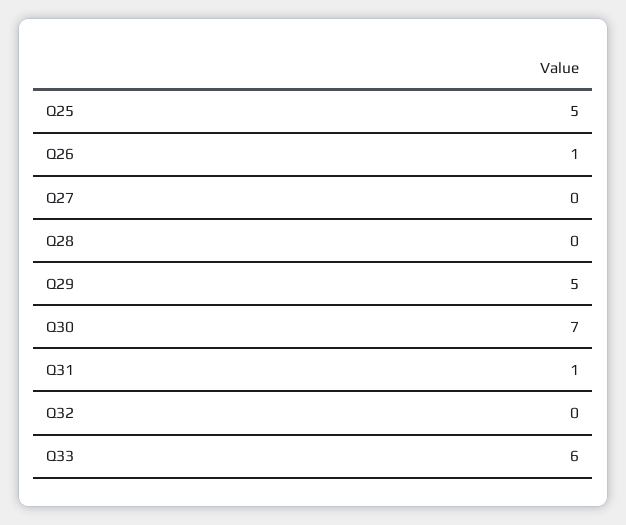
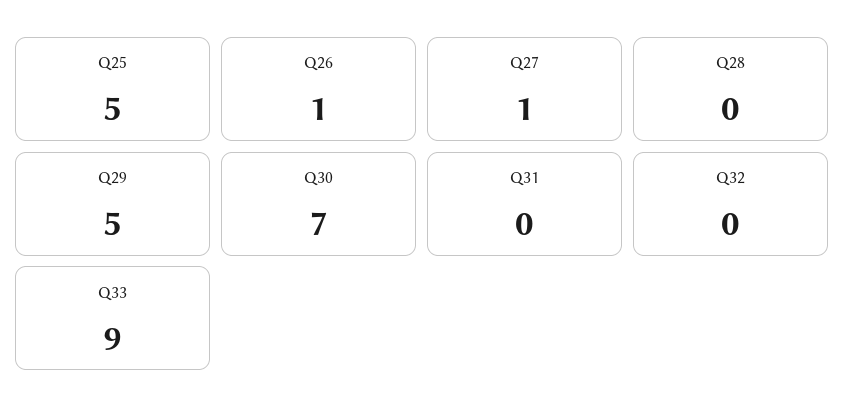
Q27: 0 -> 1
Q31: 1 -> 0
Q33: 6 -> 9

